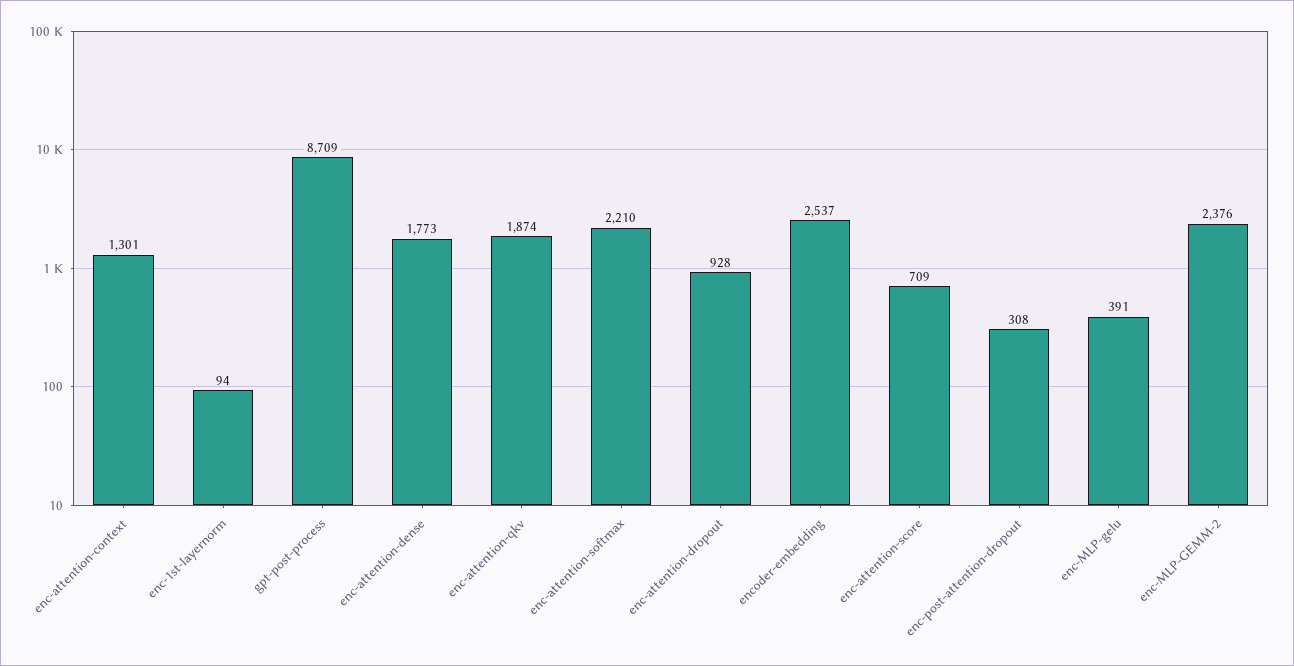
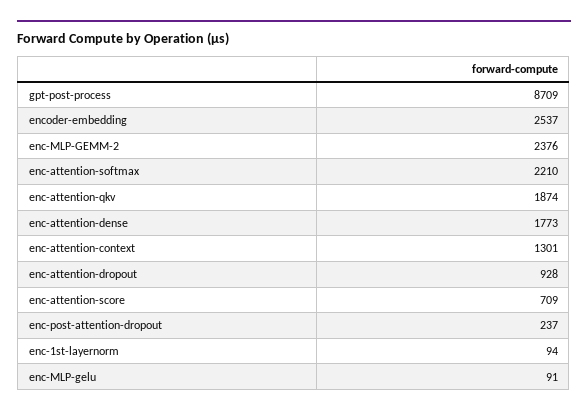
enc-post-attention-dropout: 308 -> 237
enc-MLP-gelu: 391 -> 91

